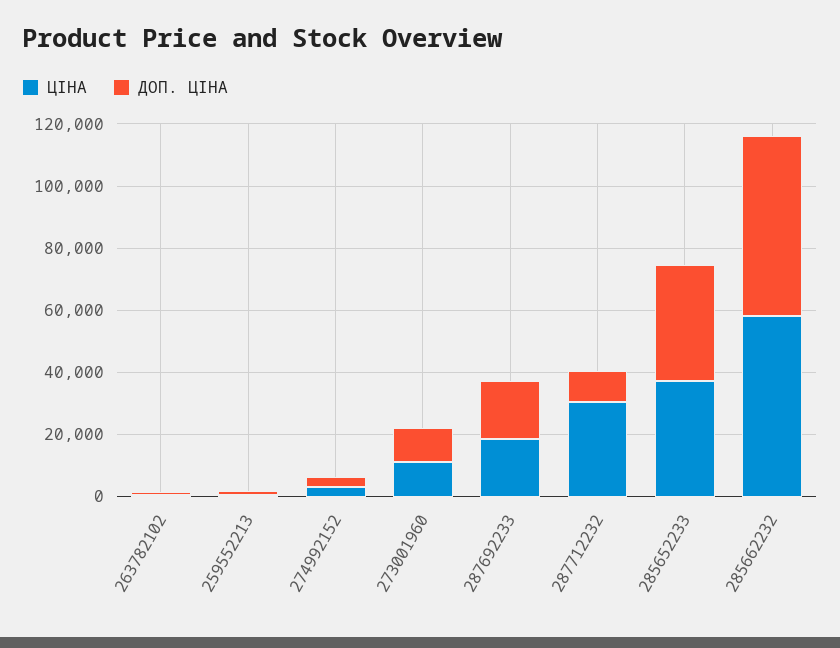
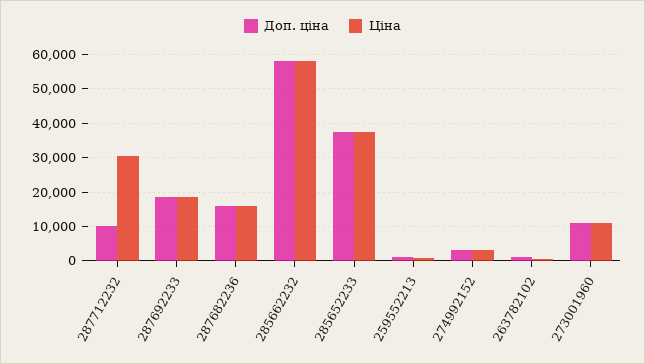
ДОП. ЦІНА, 287682236: none -> 16000
ЦІНА, 287682236: none -> 16000

